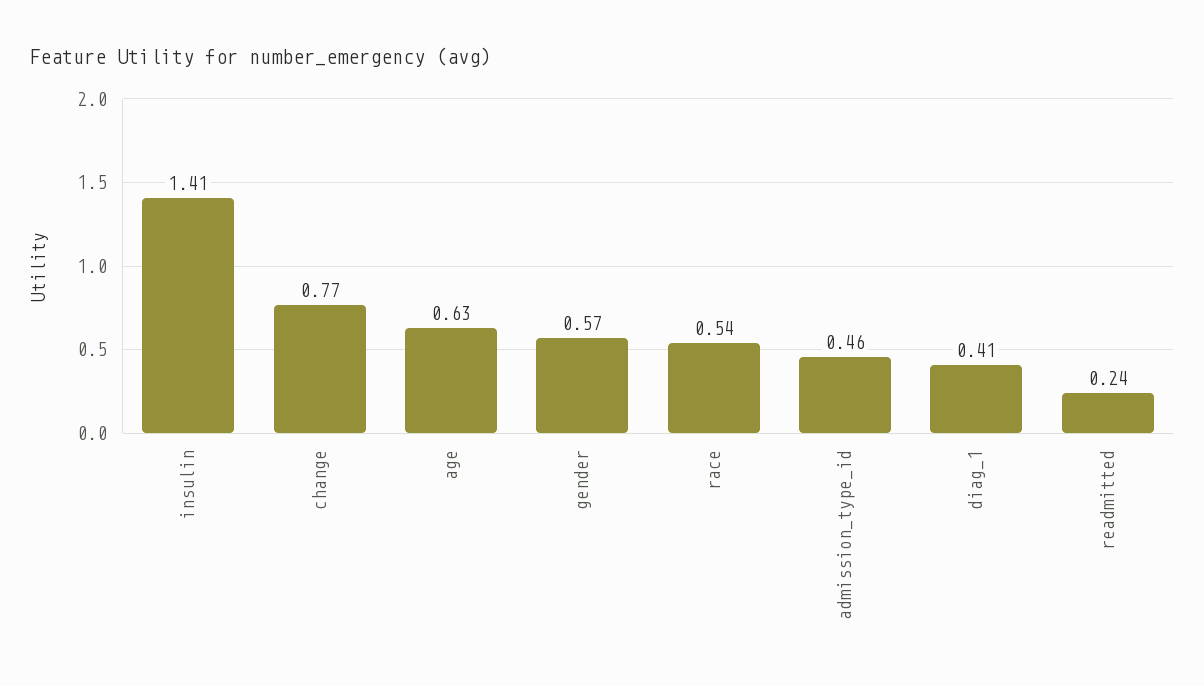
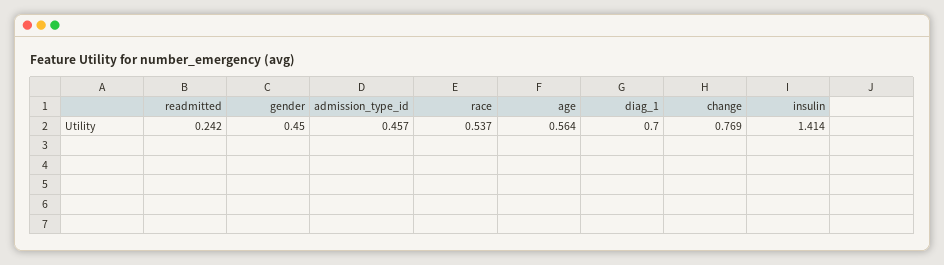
age: 0.63 -> 0.564
gender: 0.57 -> 0.45
diag_1: 0.41 -> 0.7

